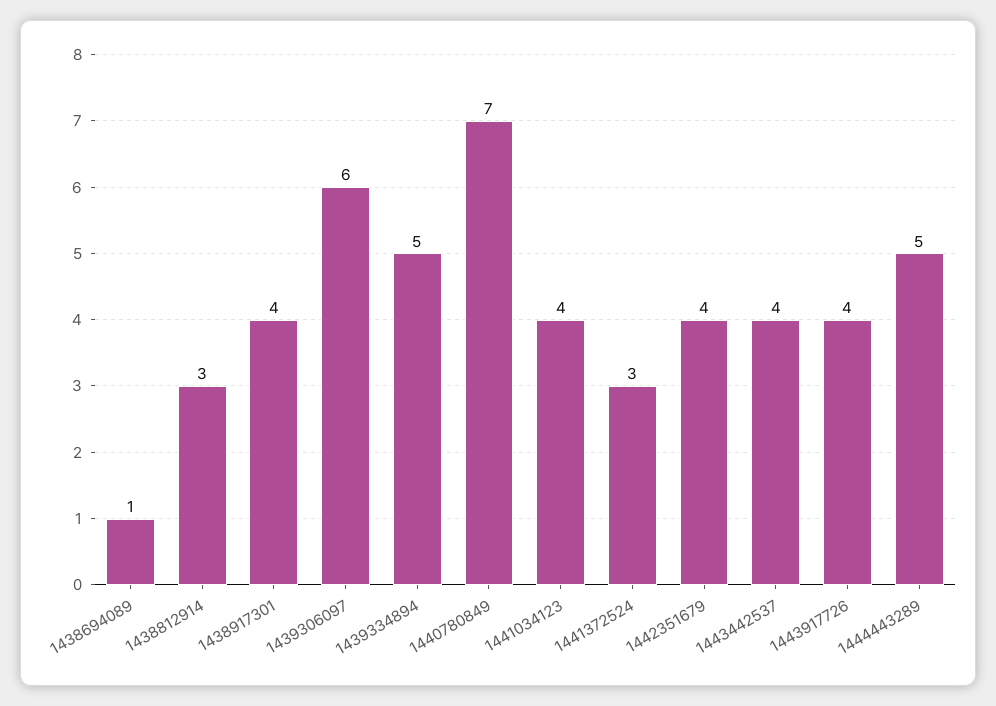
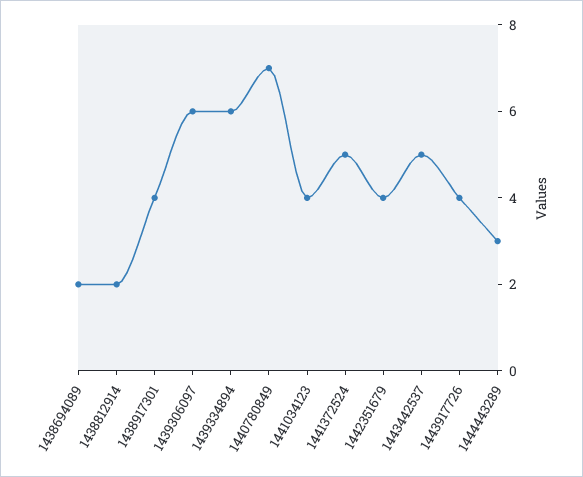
1438694089: 1 -> 2
1438812914: 3 -> 2
1439334894: 5 -> 6
1441372524: 3 -> 5
1443442537: 4 -> 5
1444443289: 5 -> 3

